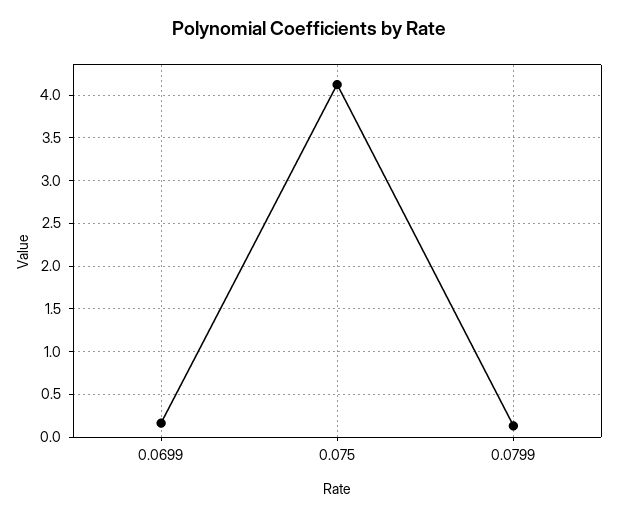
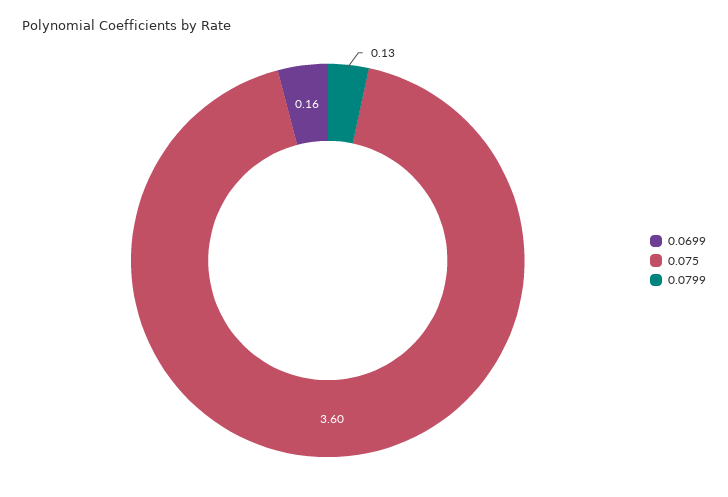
0.075: 4.1 -> 3.6

